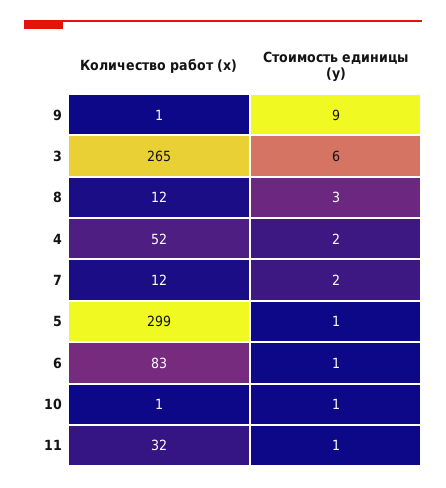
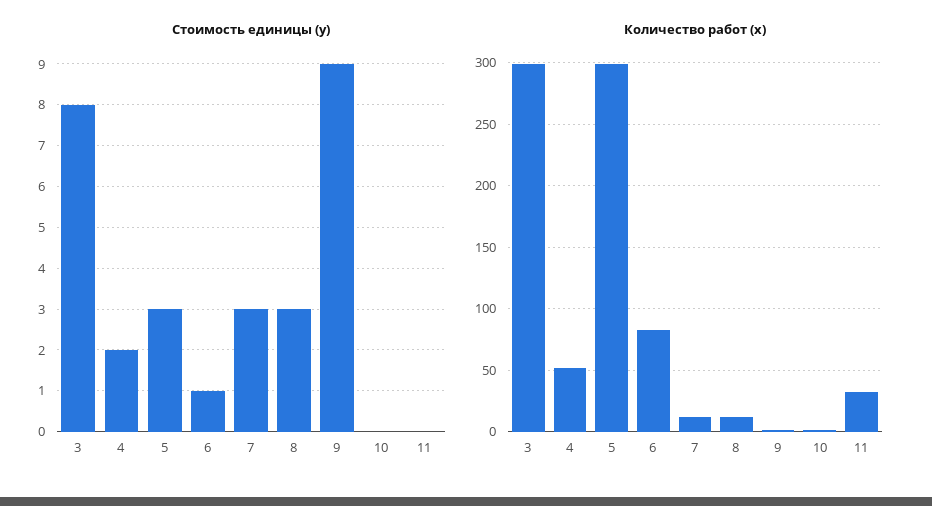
Количество работ (x), 3: 265 -> 300
Стоимость единицы (y), 3: 6 -> 8
Стоимость единицы (y), 7: 2 -> 3
Стоимость единицы (y), 5: 1 -> 3
Стоимость единицы (y), 10: 1 -> 0
Стоимость единицы (y), 11: 1 -> 0

